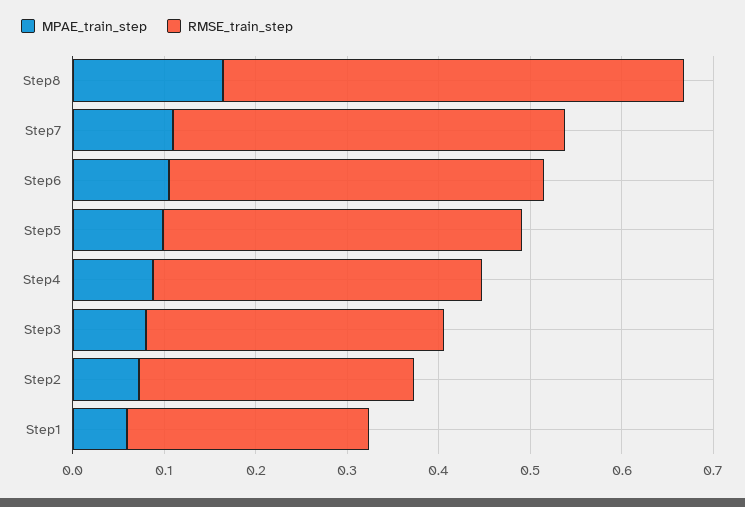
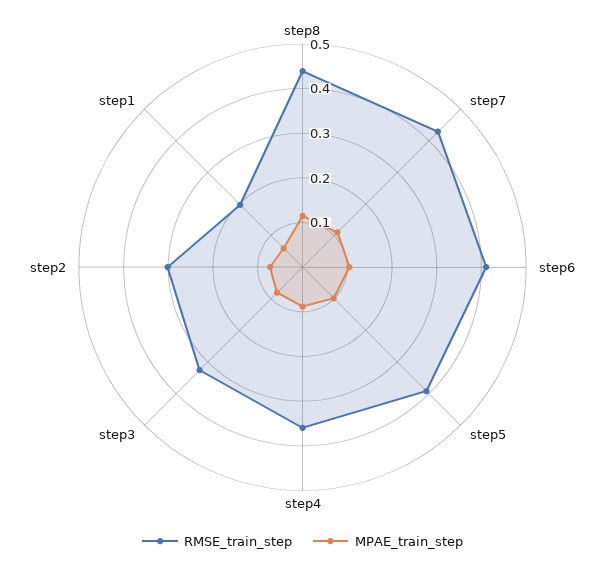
MPAE_train_step, Step8: 0.16 -> 0.12
RMSE_train_step, Step8: 0.5 -> 0.44
RMSE_train_step, Step1: 0.26 -> 0.2

